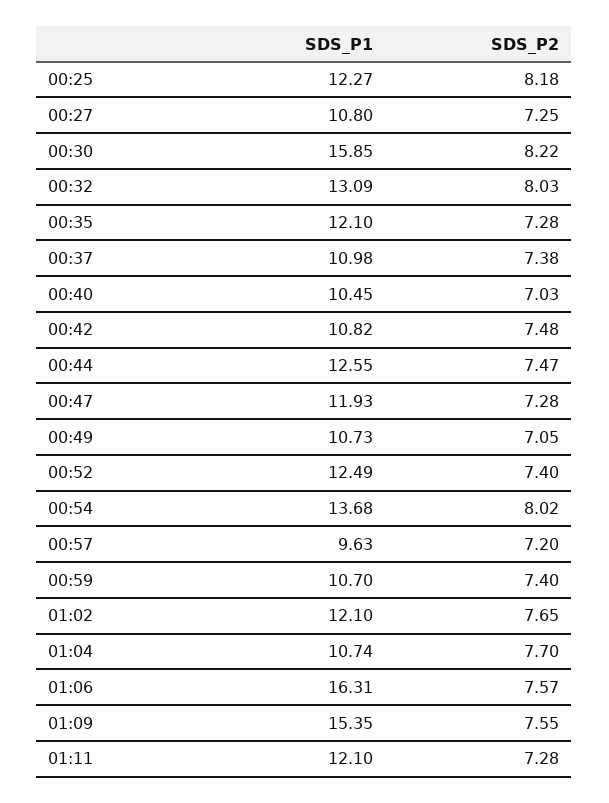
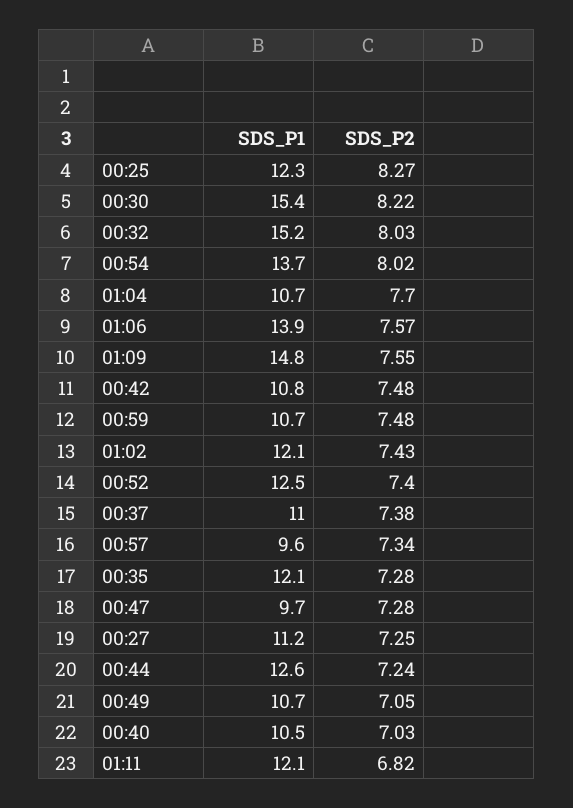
SDS_P2, 00:25: 8.18 -> 8.27
SDS_P1, 00:27: 10.8 -> 11.2
SDS_P1, 00:30: 15.85 -> 15.4
SDS_P1, 00:32: 13.09 -> 15.2
SDS_P2, 00:44: 7.47 -> 7.24
SDS_P1, 00:47: 11.93 -> 9.7
SDS_P2, 00:57: 7.2 -> 7.34
SDS_P2, 00:59: 7.4 -> 7.48
SDS_P2, 01:02: 7.65 -> 7.43
SDS_P1, 01:06: 16.31 -> 13.9
SDS_P1, 01:09: 15.35 -> 14.8
SDS_P2, 01:11: 7.28 -> 6.82

